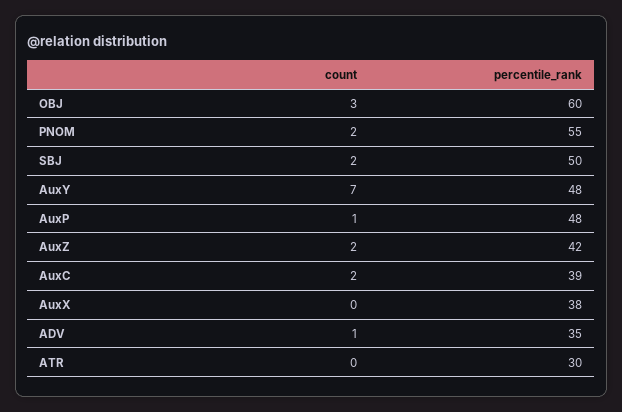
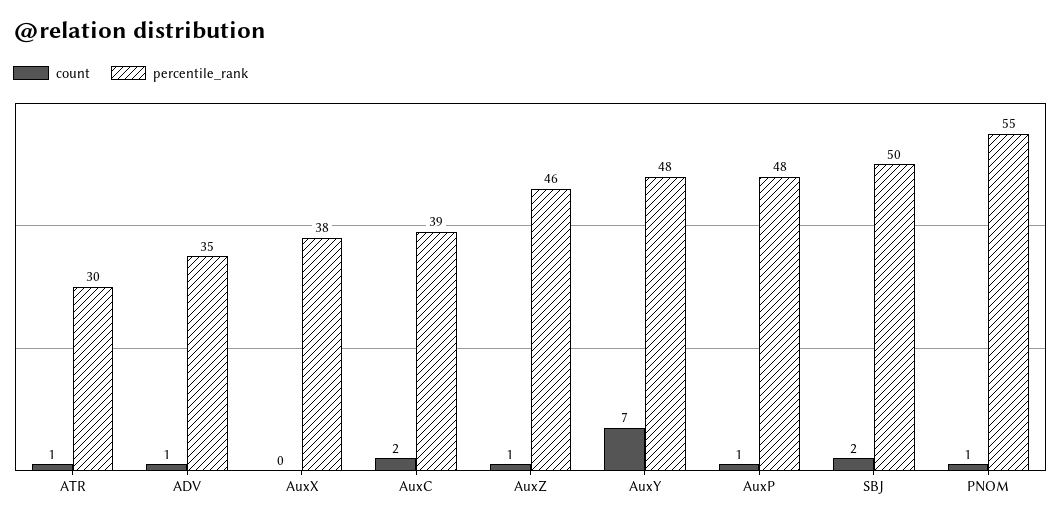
count, OBJ: 3 -> none
percentile_rank, OBJ: 60 -> none
count, PNOM: 2 -> 1
count, AuxZ: 2 -> 1
percentile_rank, AuxZ: 42 -> 46
count, ATR: 0 -> 1

